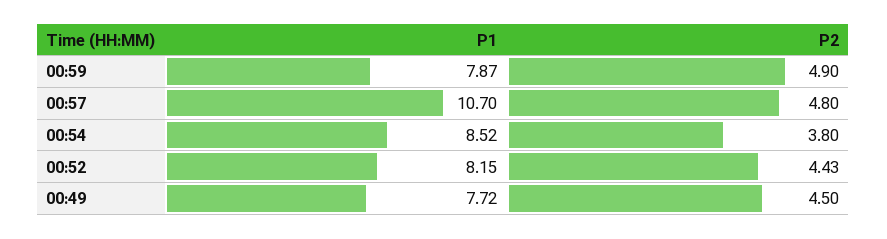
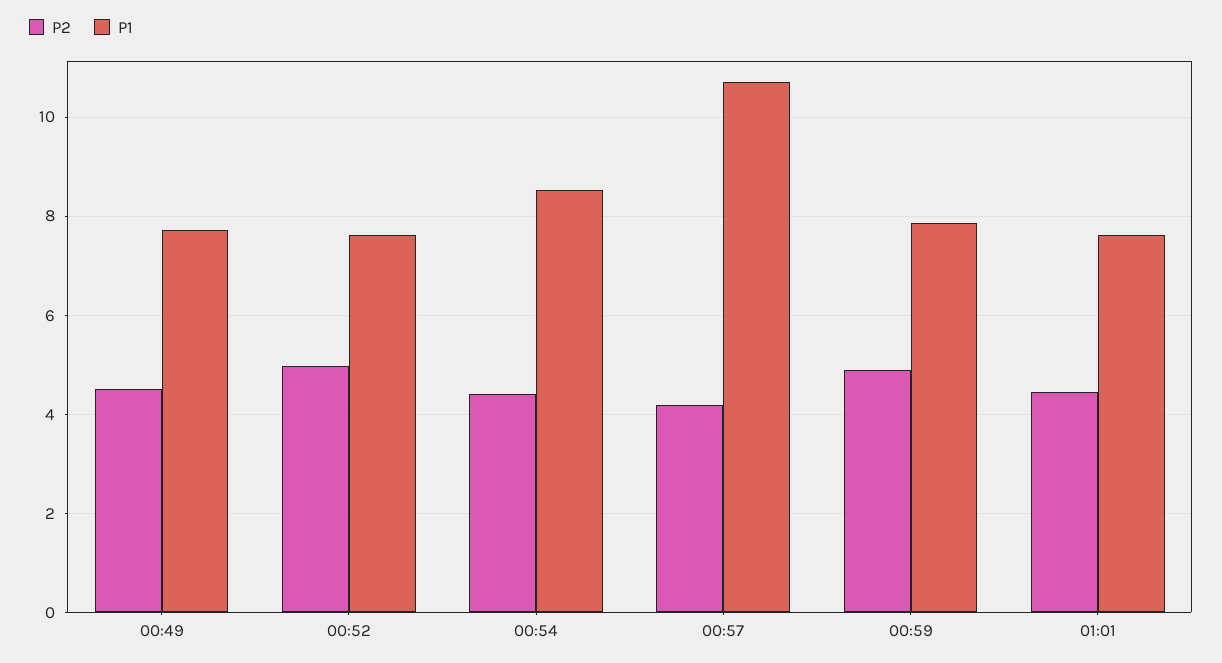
P2, 00:57: 4.8 -> 4.2
P2, 00:54: 3.8 -> 4.4
P1, 00:52: 8.15 -> 7.6
P2, 00:52: 4.43 -> 5
P2, 01:01: none -> 4.4
P1, 01:01: none -> 7.6

